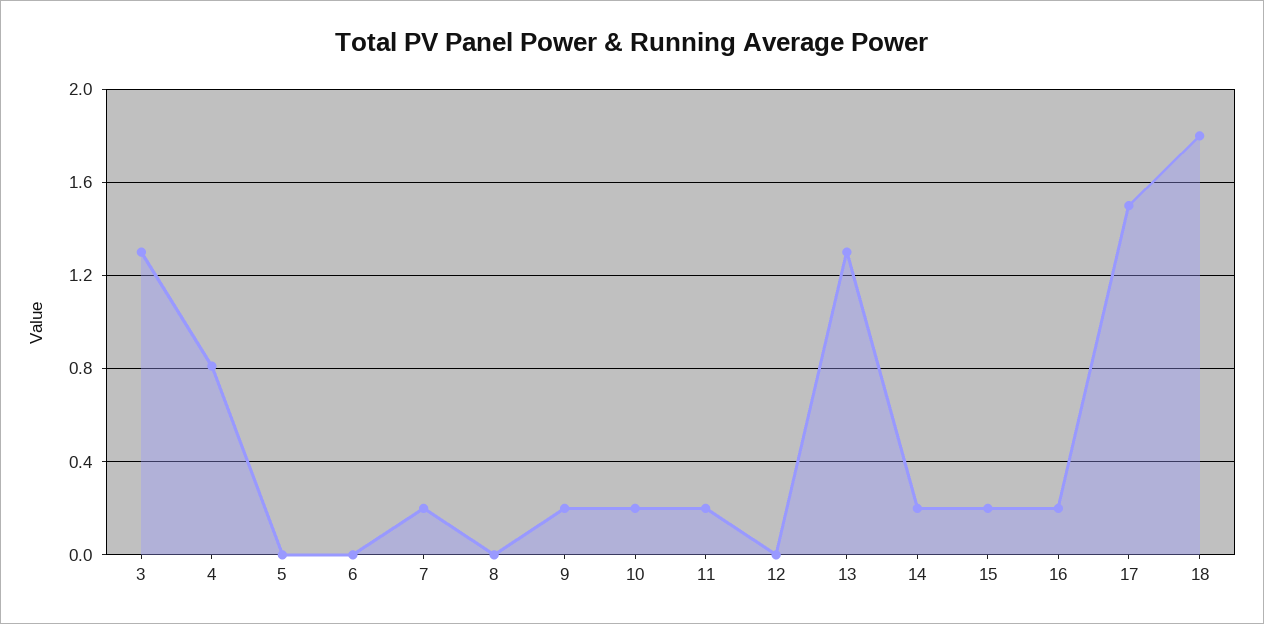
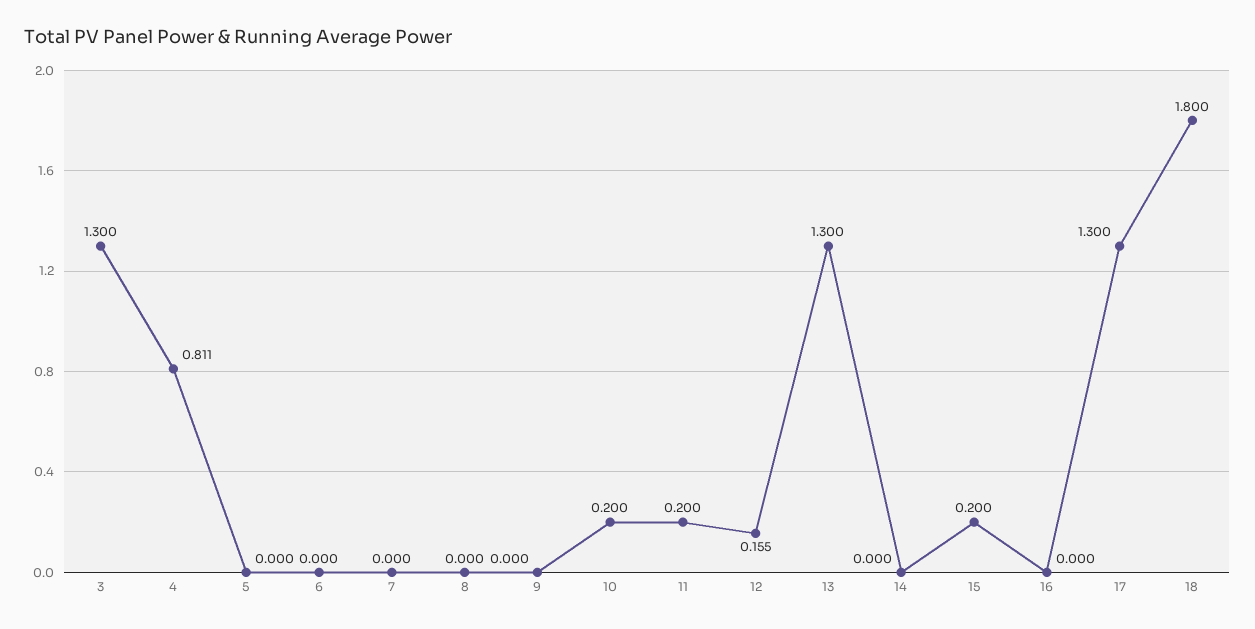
7: 0.2 -> 0
9: 0.2 -> 0
12: 0 -> 0.155
14: 0.2 -> 0
16: 0.2 -> 0
17: 1.5 -> 1.3

